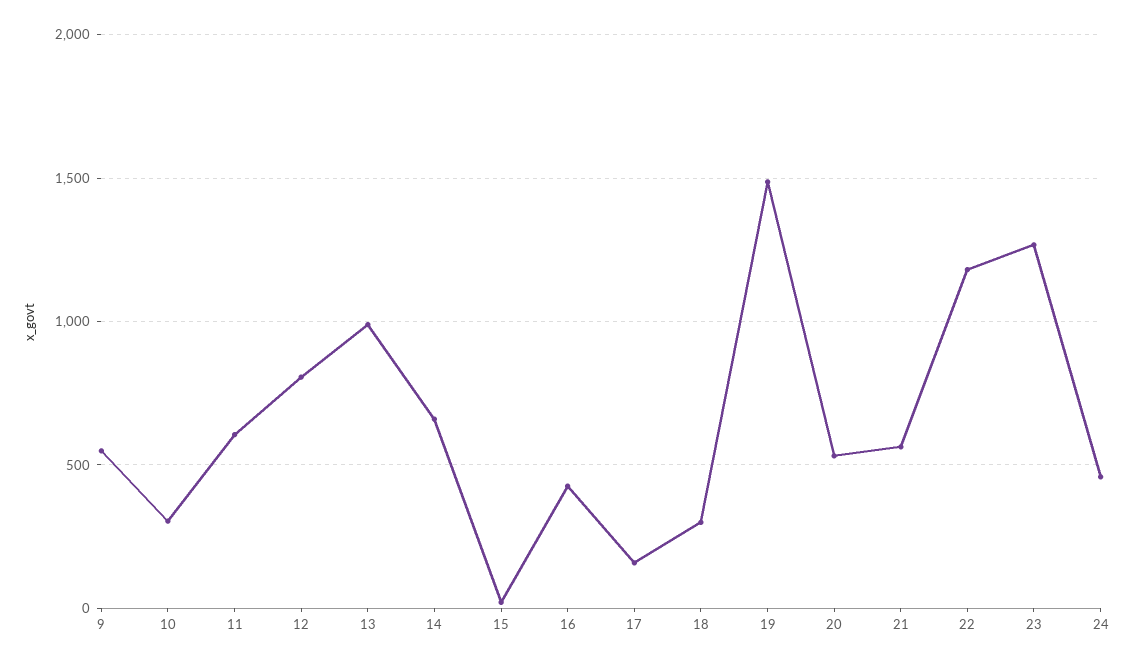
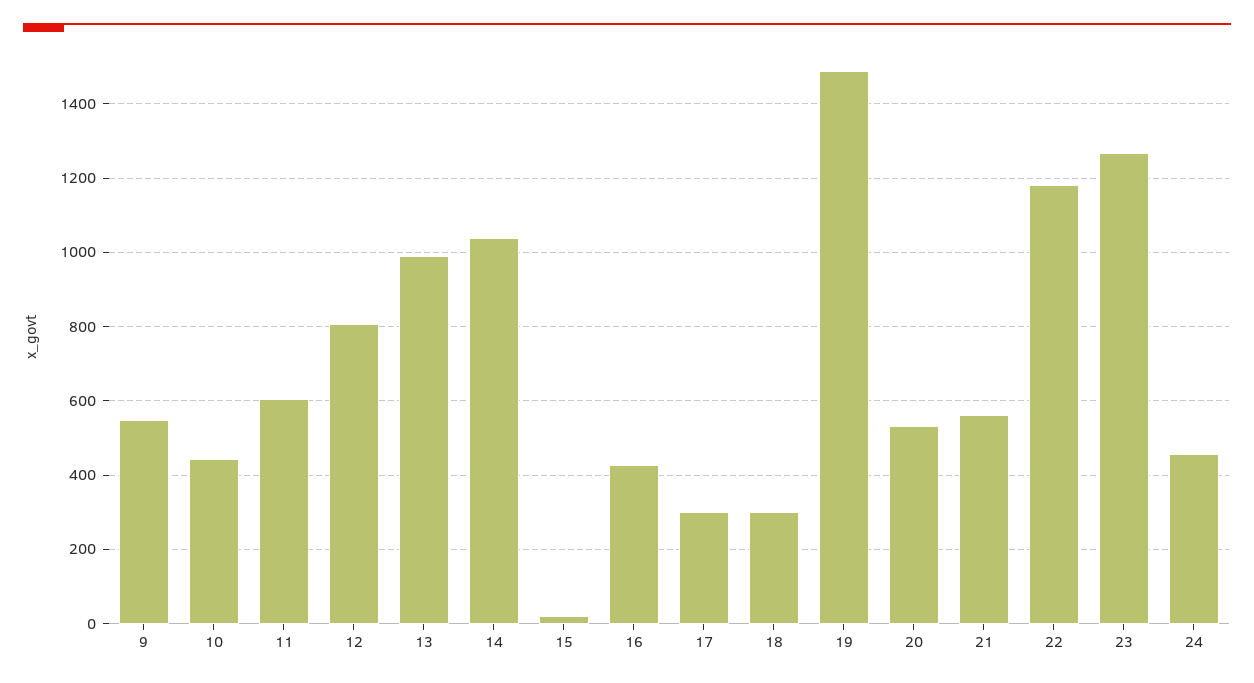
10: 300 -> 440
14: 650 -> 1040
17: 150 -> 300

